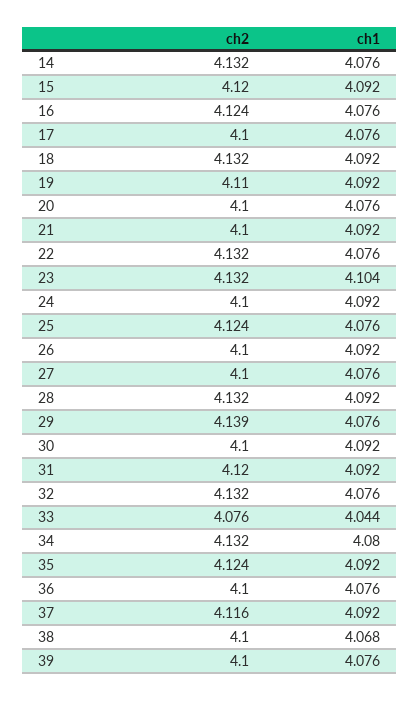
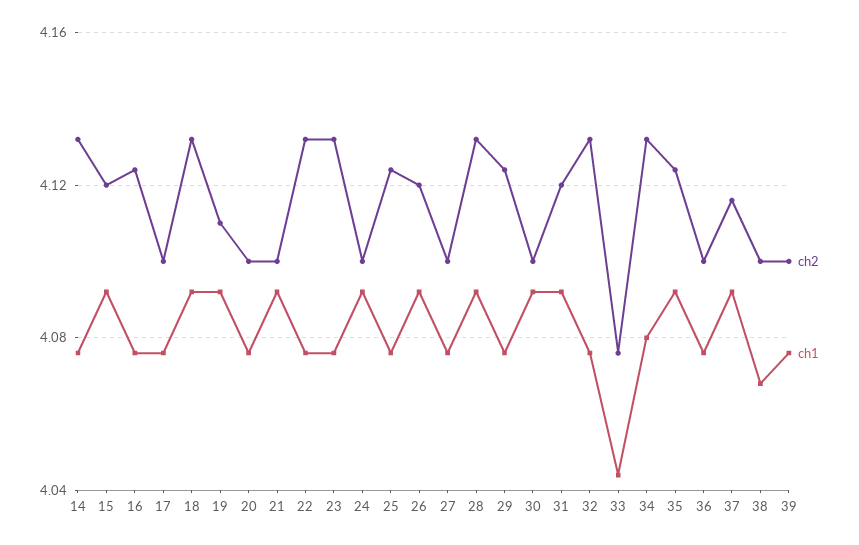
ch1, 23: 4.104 -> 4.075
ch2, 26: 4.1 -> 4.12
ch2, 29: 4.139 -> 4.125

